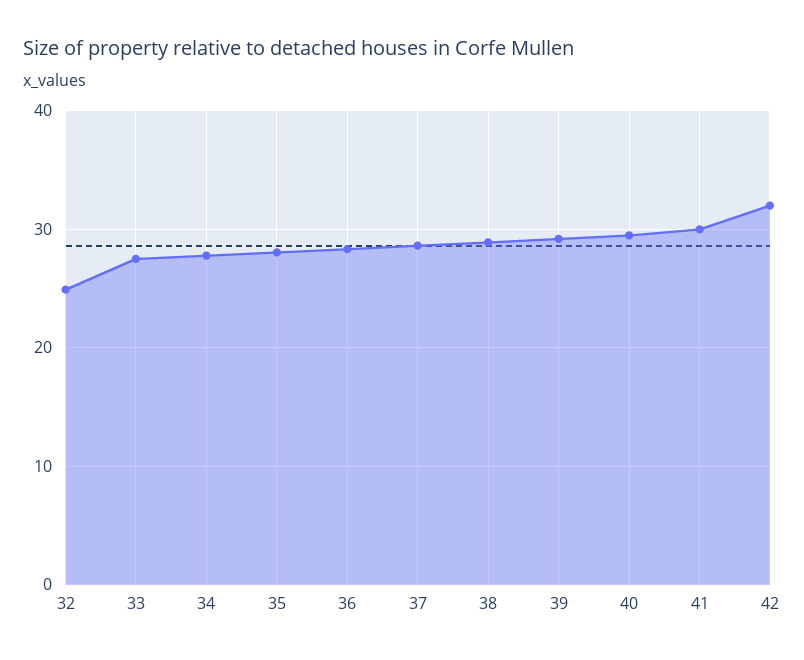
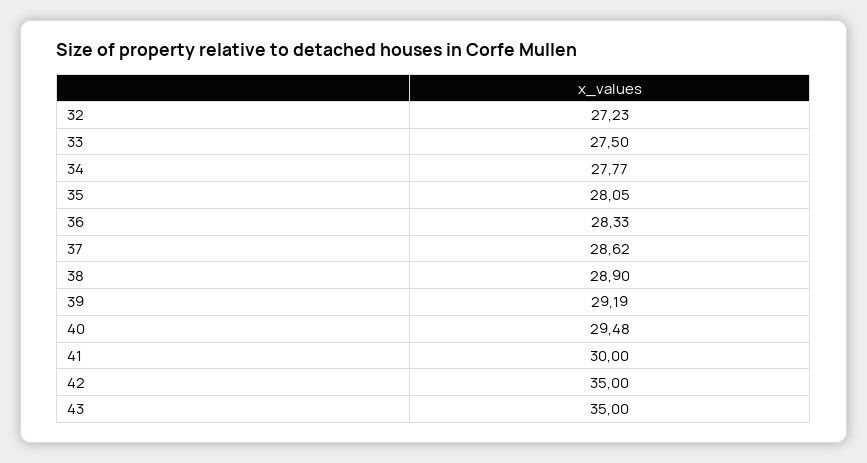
32: 25 -> 27.23
42: 32 -> 35
43: none -> 35

